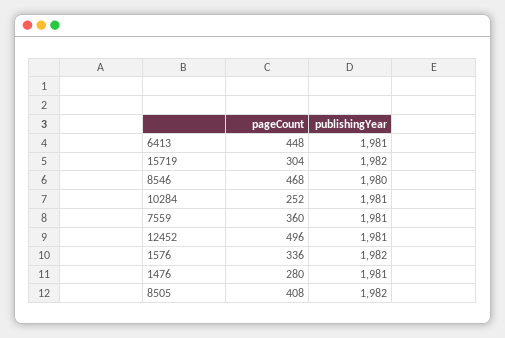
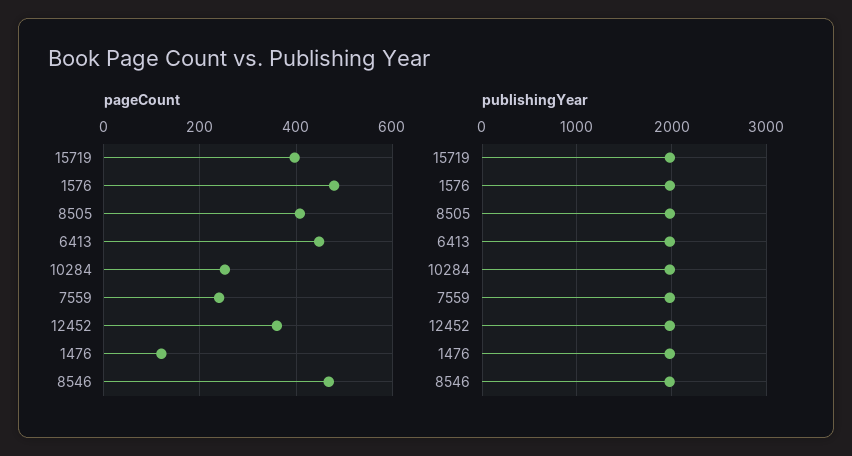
pageCount, 15719: 304 -> 400
pageCount, 7559: 360 -> 240
pageCount, 12452: 496 -> 360
pageCount, 1576: 336 -> 480
pageCount, 1476: 280 -> 120

